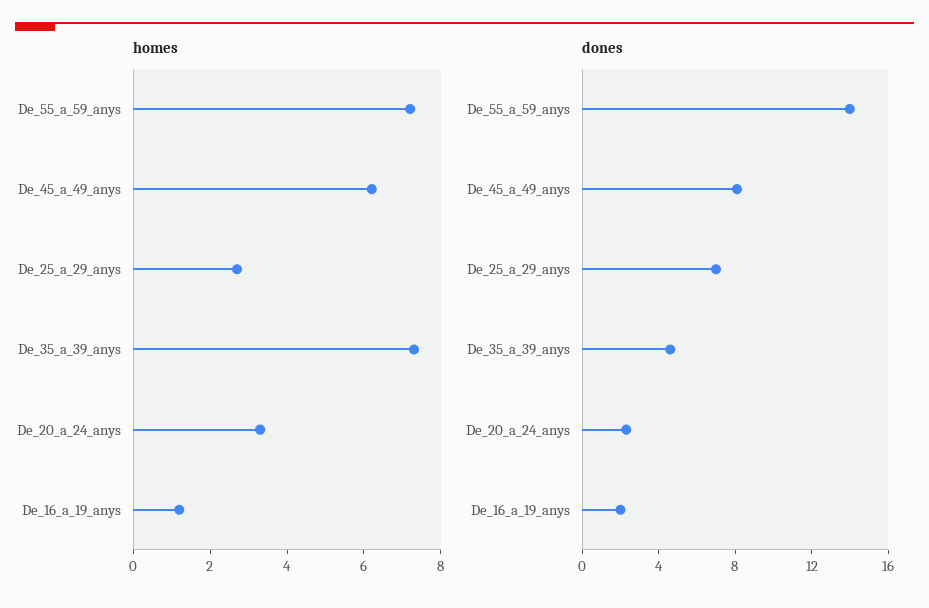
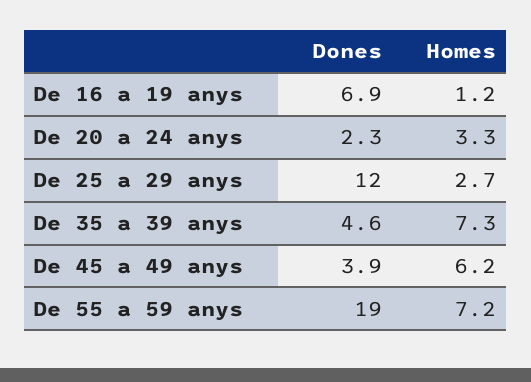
dones, De_55_a_59_anys: 14 -> 19
dones, De_45_a_49_anys: 8 -> 3.9
dones, De_25_a_29_anys: 7 -> 12
dones, De_16_a_19_anys: 2 -> 6.9

